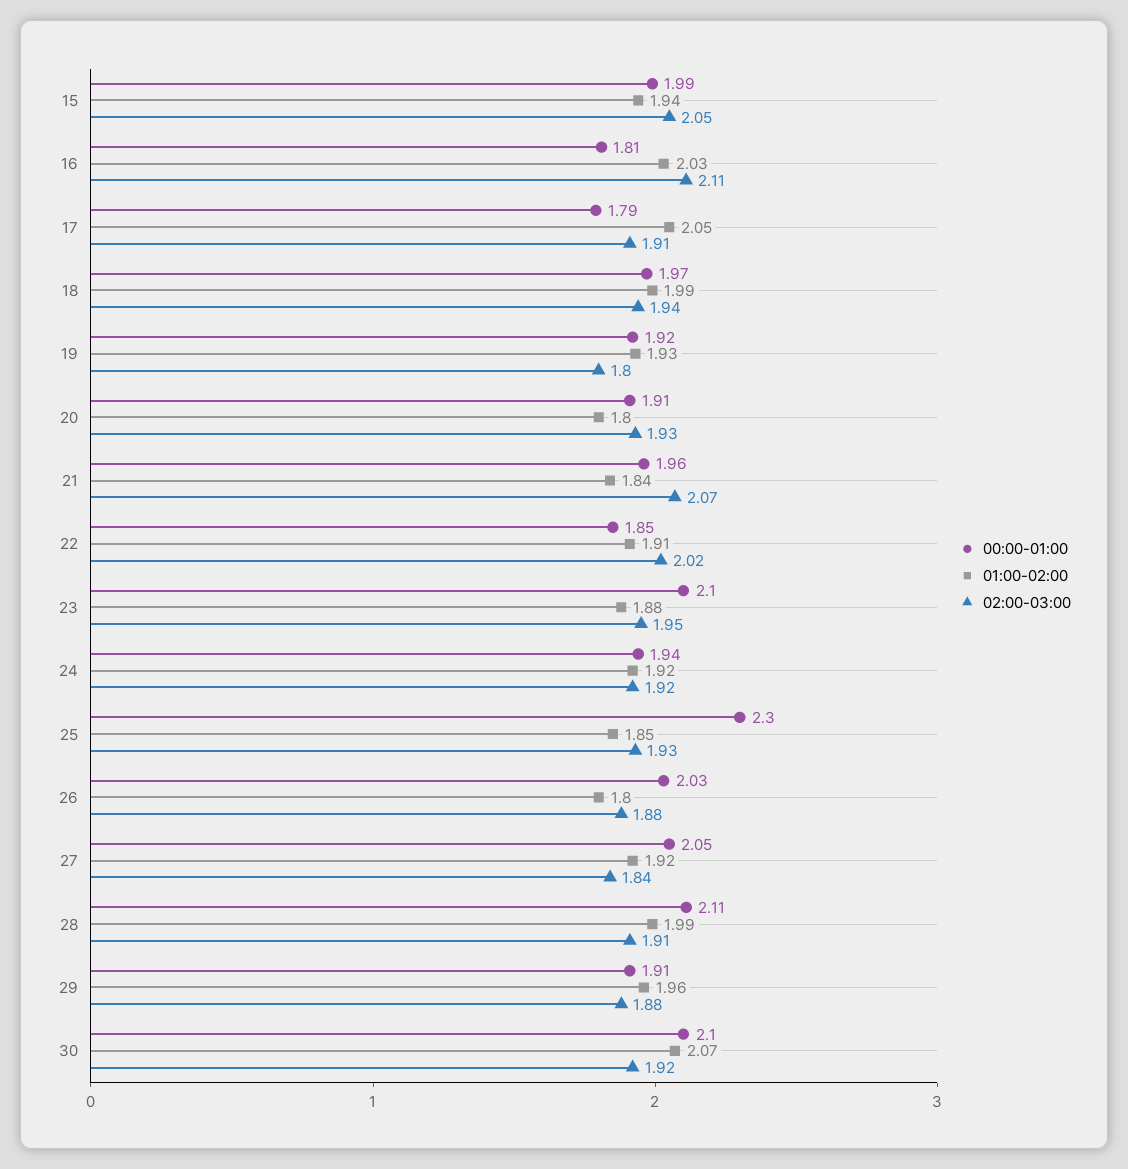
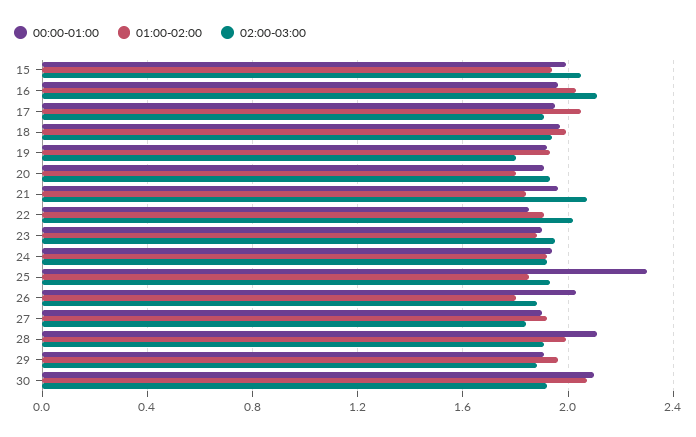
00:00-01:00, 16: 1.81 -> 1.95
00:00-01:00, 17: 1.79 -> 1.95
00:00-01:00, 23: 2.1 -> 1.9
00:00-01:00, 27: 2.05 -> 1.9

